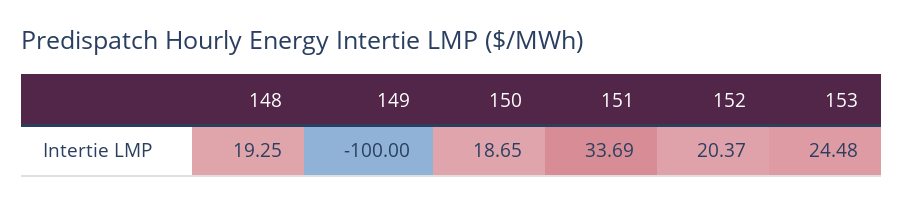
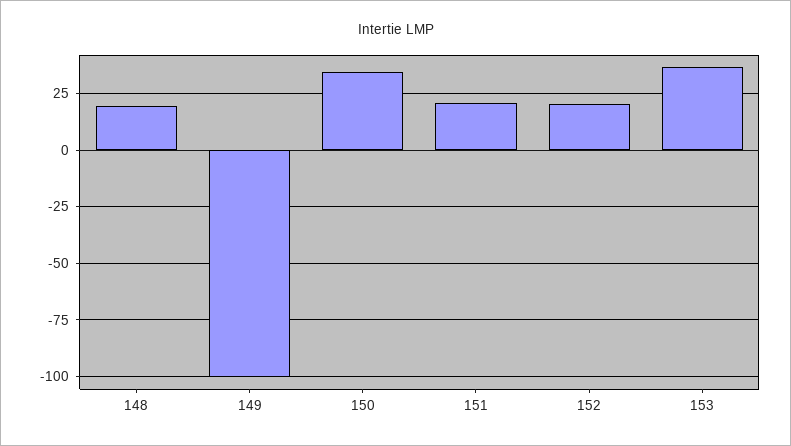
150: 18.65 -> 35
151: 33.69 -> 20
153: 24.48 -> 35

